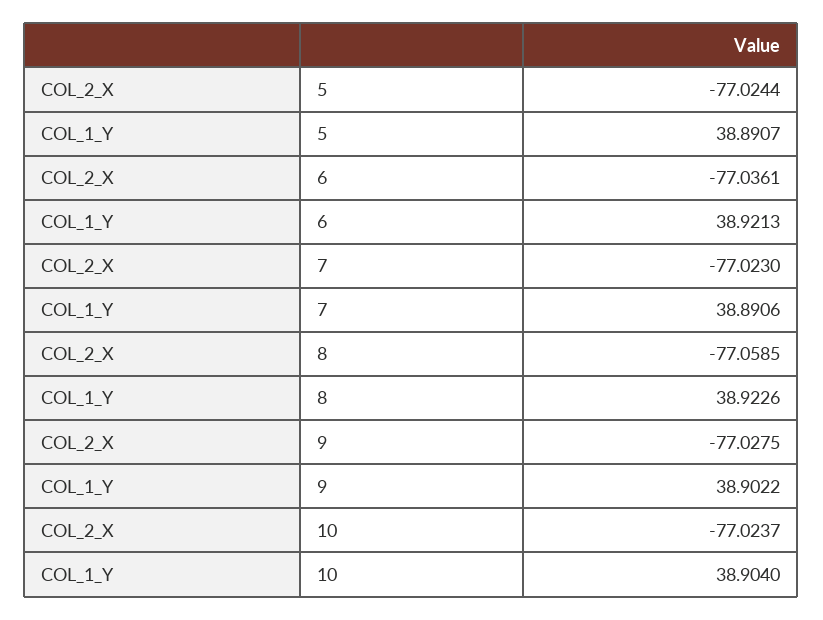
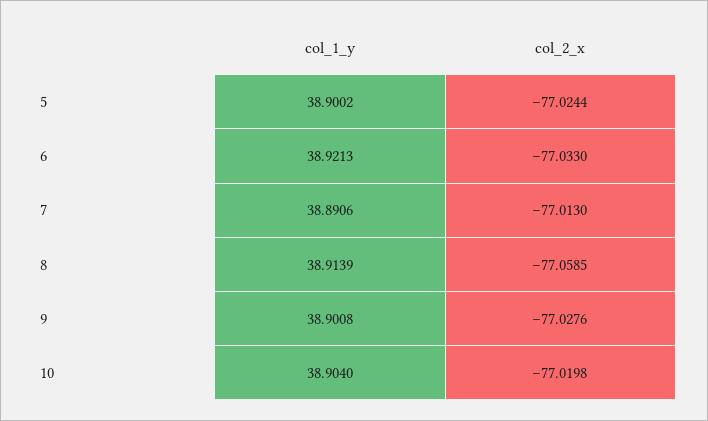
COL_1_Y, 5: 38.8907 -> 38.9002
COL_2_X, 6: -77.0361 -> -77.033
COL_2_X, 7: -77.023 -> -77.013
COL_1_Y, 8: 38.9226 -> 38.9139
COL_2_X, 9: -77.0275 -> -77.0276
COL_1_Y, 9: 38.9022 -> 38.9008
COL_2_X, 10: -77.0237 -> -77.0198

